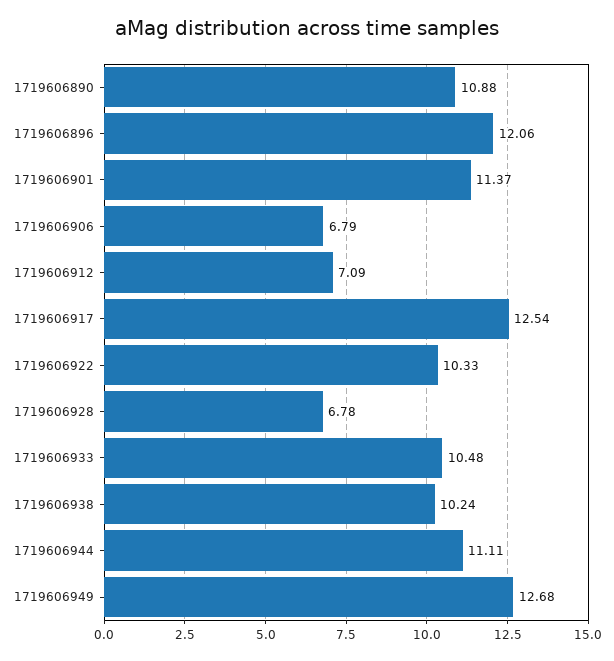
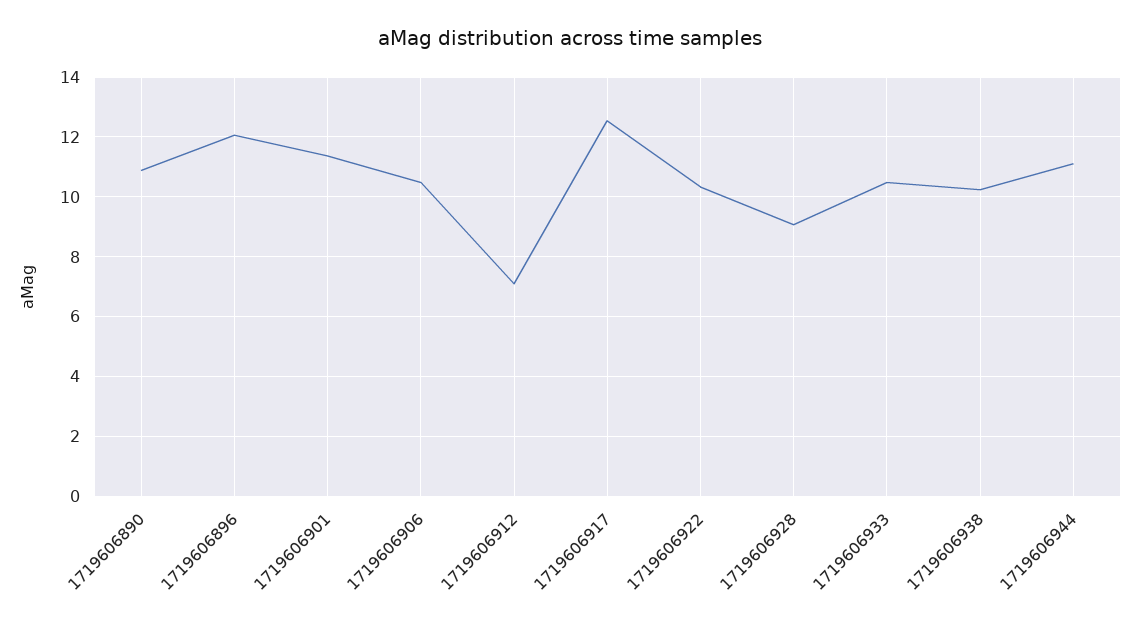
1719606906: 6.79 -> 10.5
1719606928: 6.78 -> 9
1719606949: 12.68 -> none

